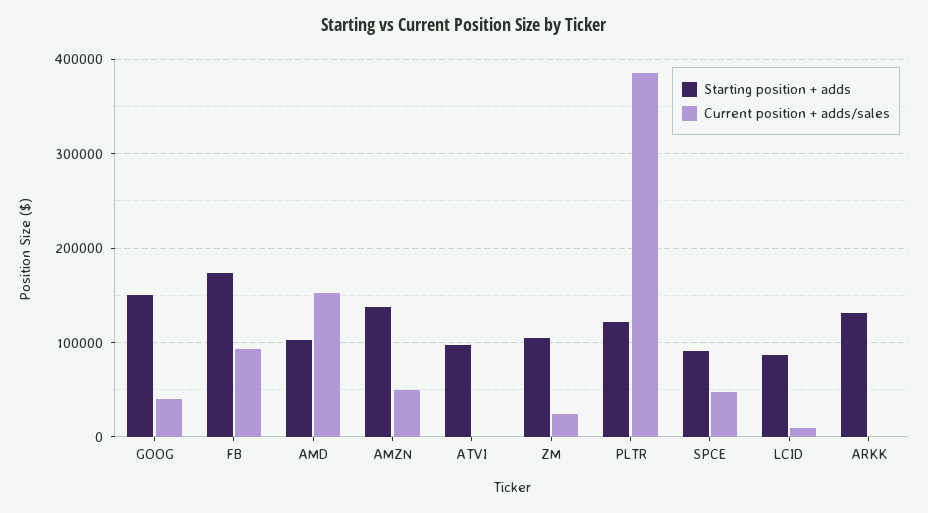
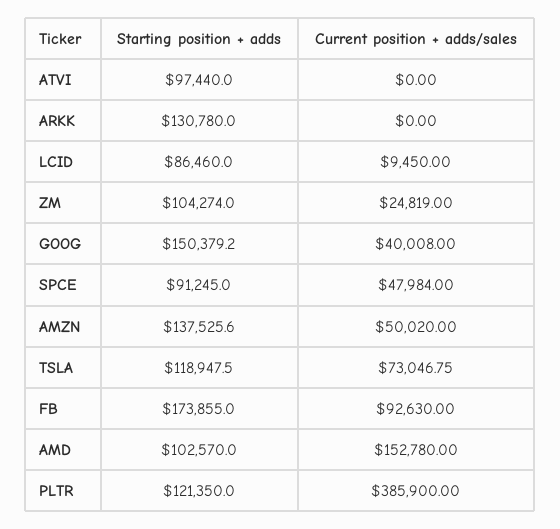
Starting position + adds, TSLA: none -> 118947.5
Current position + adds/sales, TSLA: none -> 73046.75

